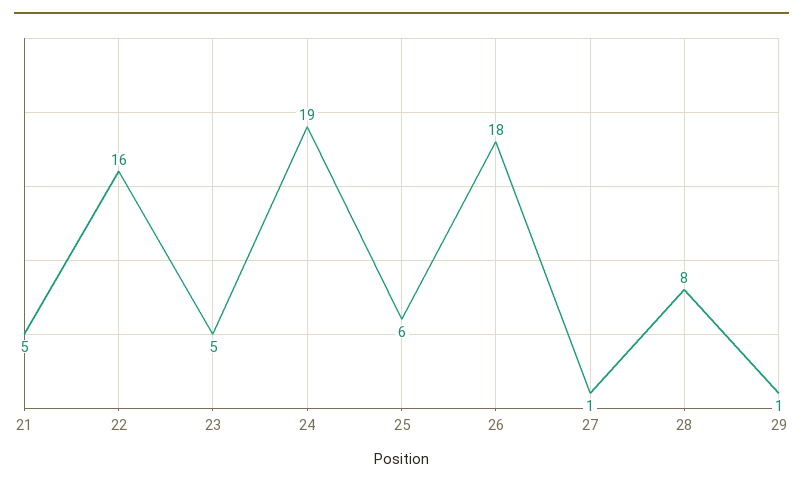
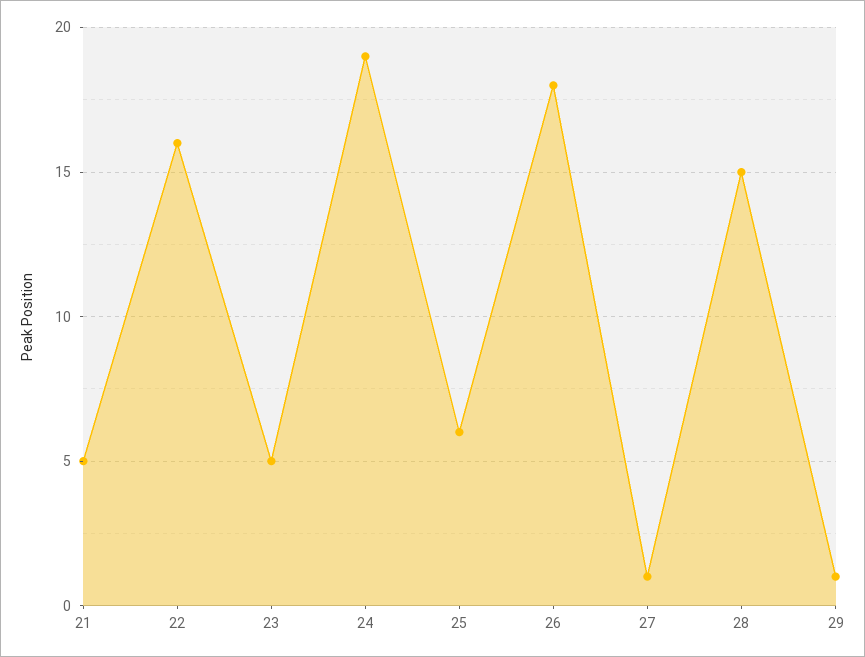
28: 8 -> 15

